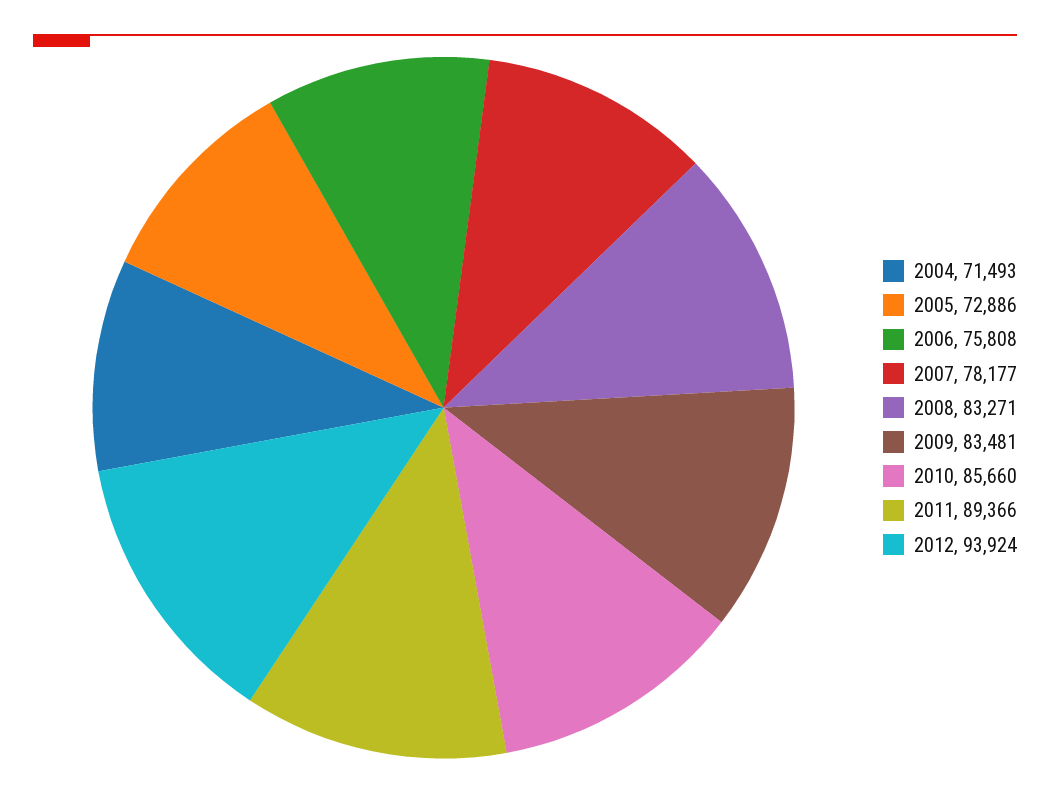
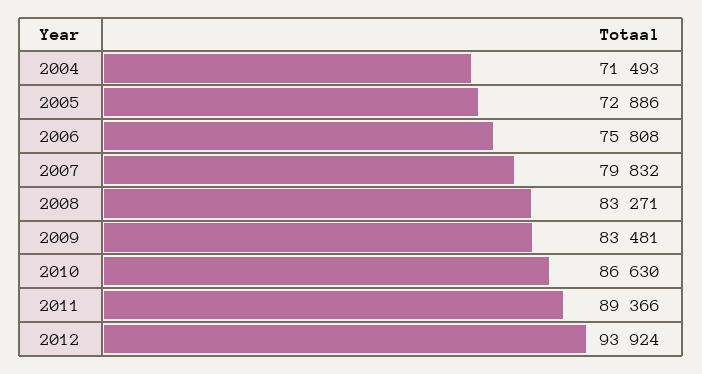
2007: 78177 -> 79832
2010: 85660 -> 86630

